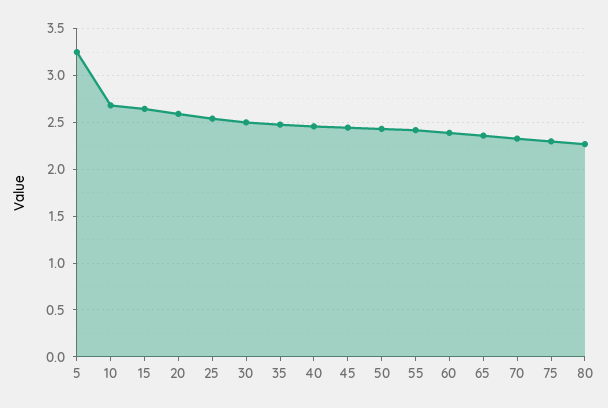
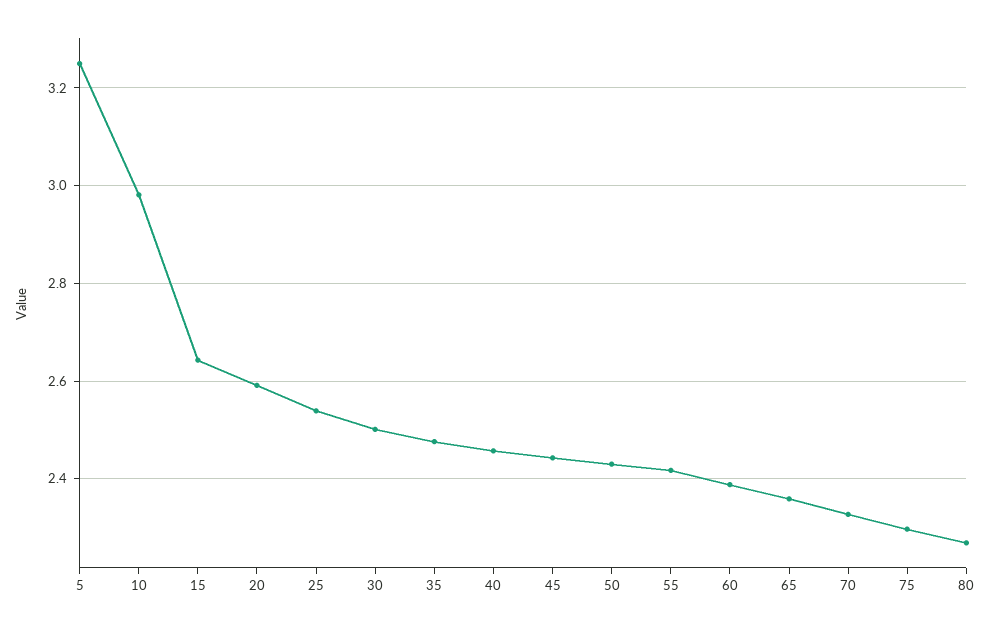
10: 2.7 -> 2.98

